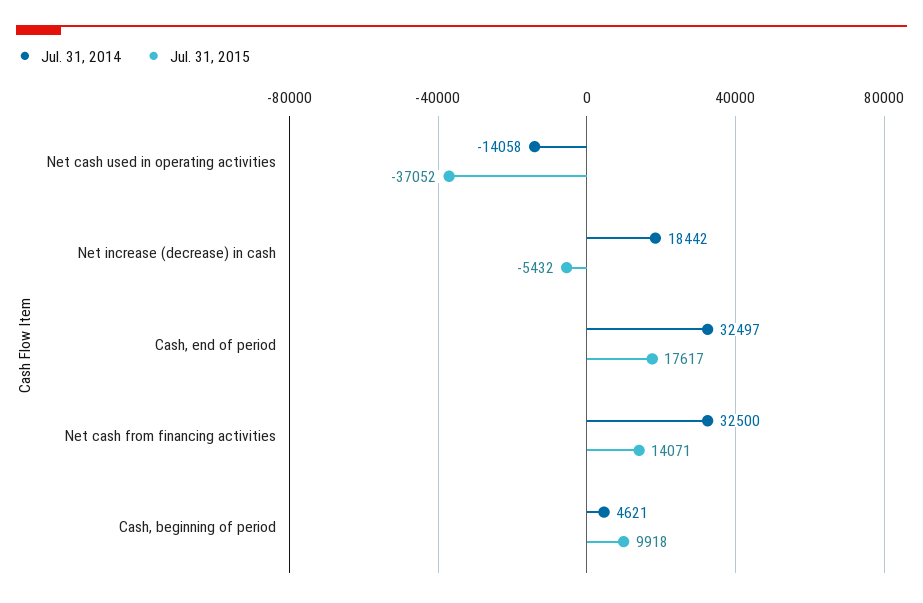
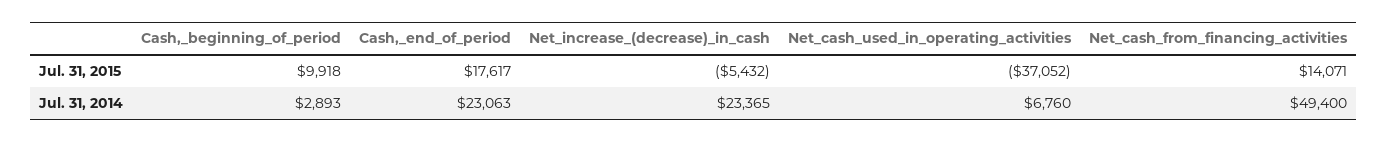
Jul. 31, 2014, Net cash used in operating activities: -14058 -> 6760
Jul. 31, 2014, Net increase (decrease) in cash: 18442 -> 23365
Jul. 31, 2014, Cash, end of period: 32497 -> 23063
Jul. 31, 2014, Net cash from financing activities: 32500 -> 49400
Jul. 31, 2014, Cash, beginning of period: 4621 -> 2893

